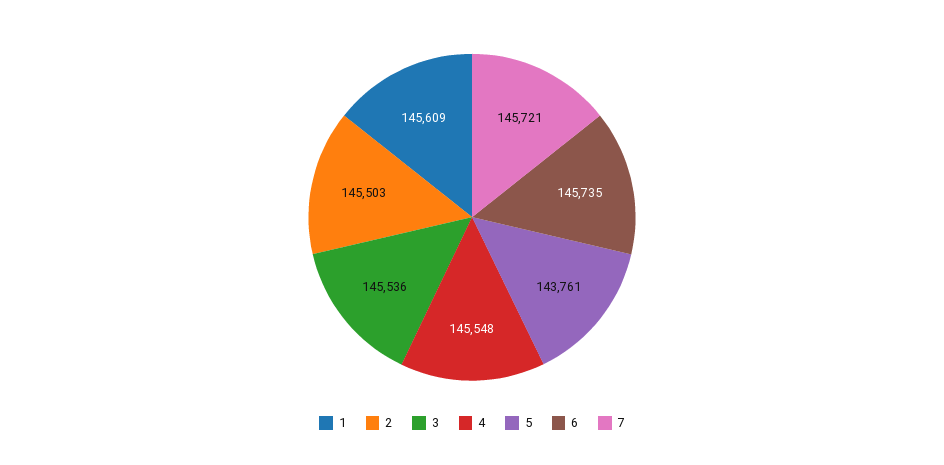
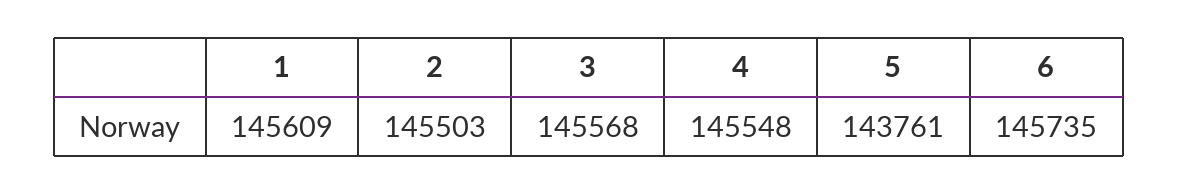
3: 145536 -> 145568
7: 145721 -> none

